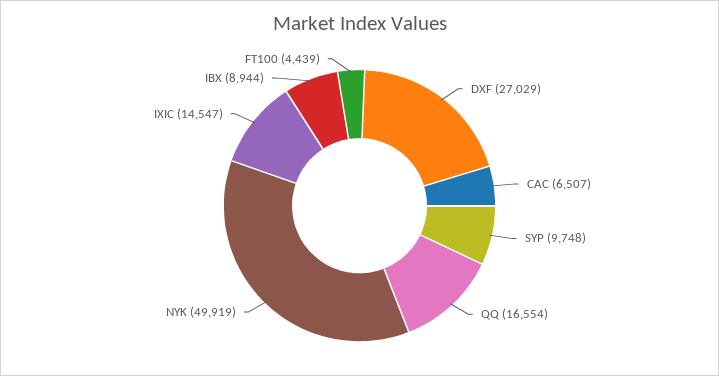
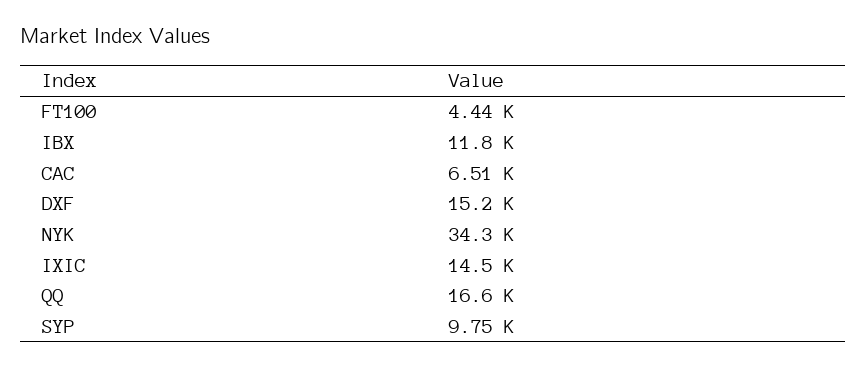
DXF: 27029 -> 15200
NYK: 49919 -> 34300
IBX: 8944 -> 11800

